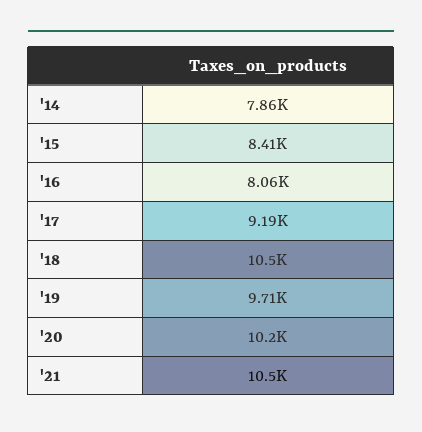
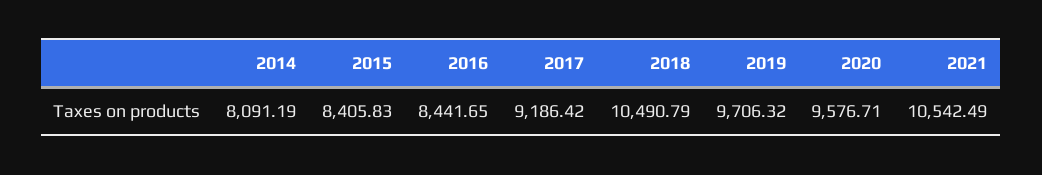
'14: 7860 -> 8091.19
'16: 8060 -> 8441.65
'20: 10200 -> 9576.71

